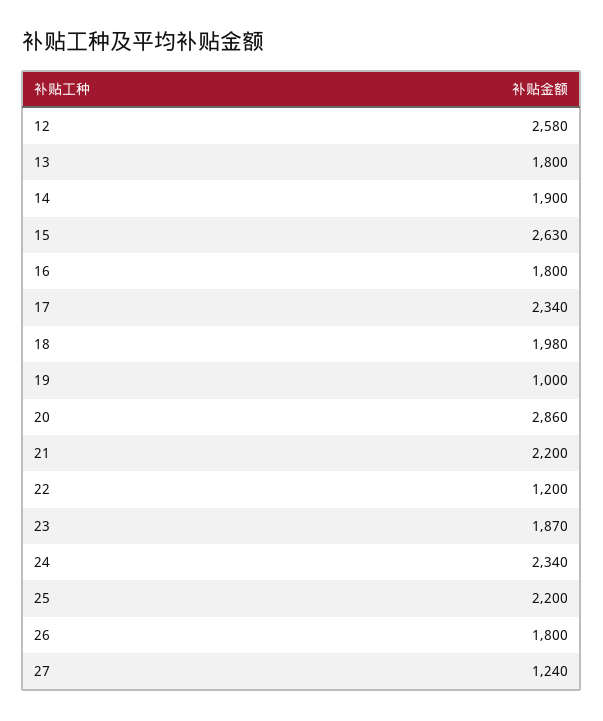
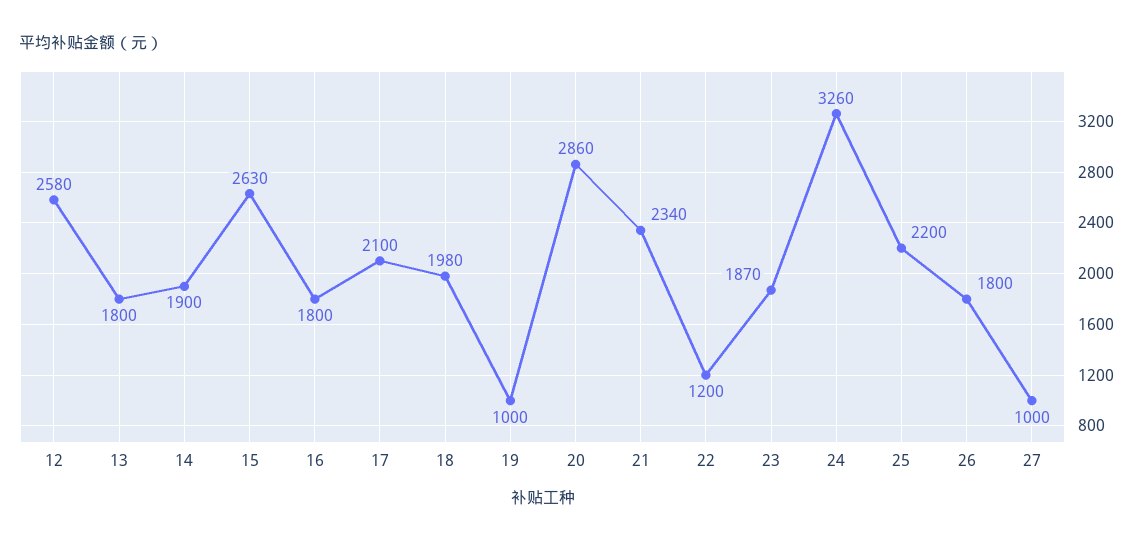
17: 2340 -> 2100
21: 2200 -> 2340
24: 2340 -> 3260
27: 1240 -> 1000

